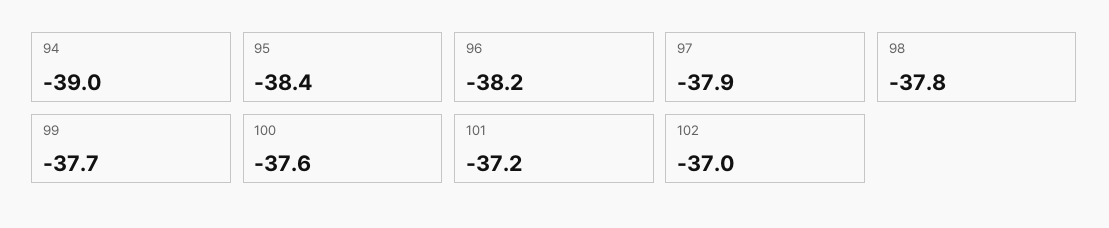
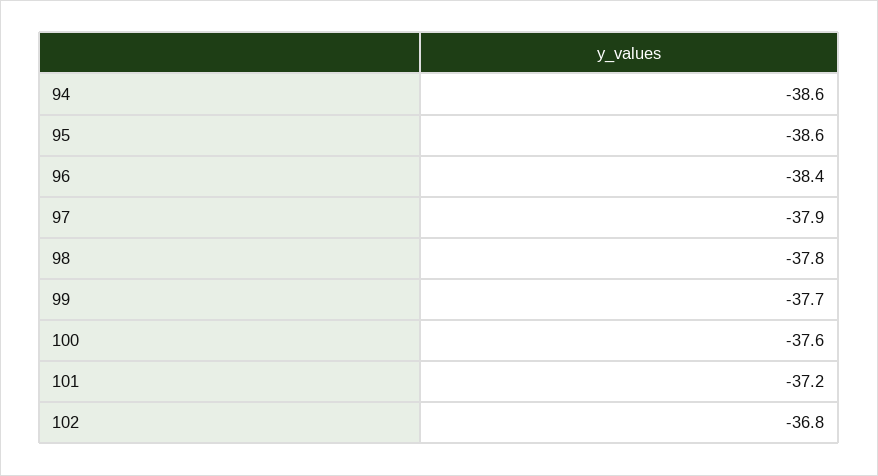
94: -39 -> -38.6
95: -38.4 -> -38.6
96: -38.2 -> -38.4
102: -37 -> -36.8

